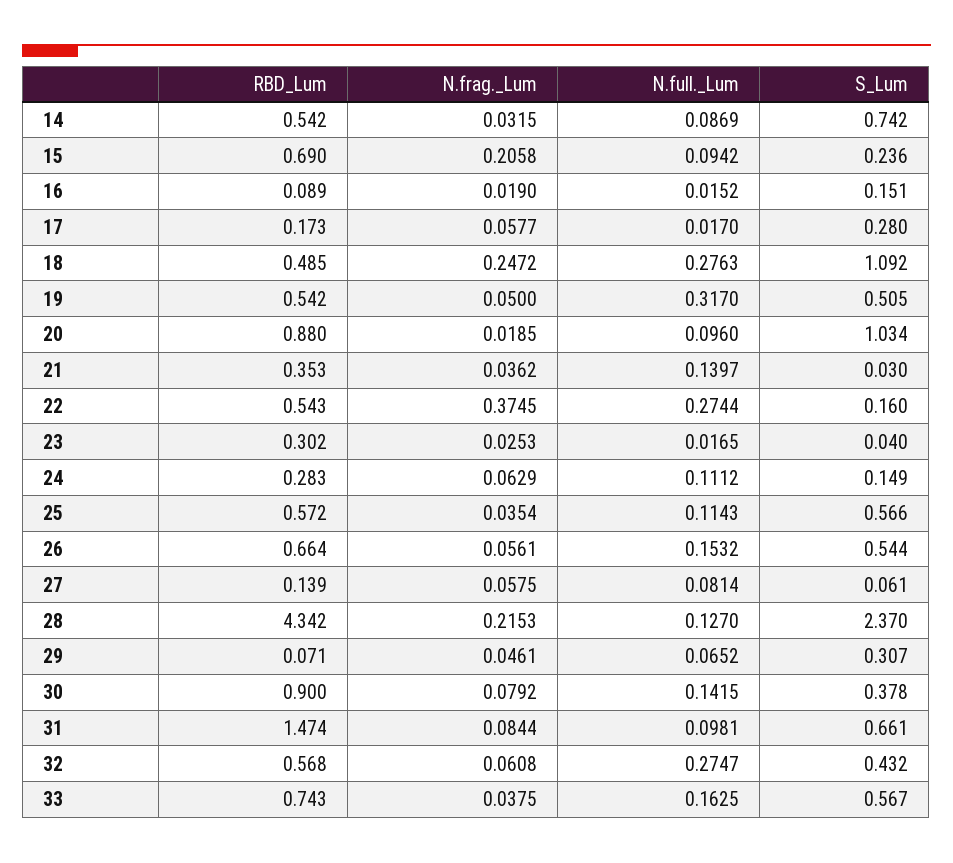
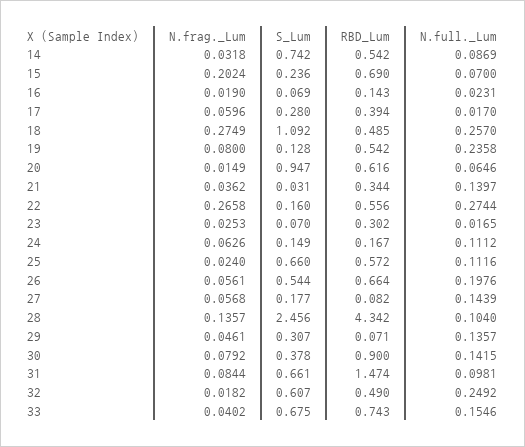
N.frag._Lum, 14: 0.0315 -> 0.0318
N.frag._Lum, 15: 0.2058 -> 0.2024
N.full._Lum, 15: 0.0942 -> 0.07
RBD_Lum, 16: 0.089 -> 0.143
N.full._Lum, 16: 0.0152 -> 0.0231
S_Lum, 16: 0.151 -> 0.069
RBD_Lum, 17: 0.173 -> 0.394
N.frag._Lum, 17: 0.0577 -> 0.0596
N.frag._Lum, 18: 0.2472 -> 0.2749
N.full._Lum, 18: 0.2763 -> 0.257
N.frag._Lum, 19: 0.05 -> 0.08
N.full._Lum, 19: 0.317 -> 0.2358
S_Lum, 19: 0.505 -> 0.128
RBD_Lum, 20: 0.88 -> 0.616
N.frag._Lum, 20: 0.0185 -> 0.0149
N.full._Lum, 20: 0.096 -> 0.0646
S_Lum, 20: 1.034 -> 0.947
RBD_Lum, 21: 0.353 -> 0.344
S_Lum, 21: 0.03 -> 0.031
RBD_Lum, 22: 0.543 -> 0.556
N.frag._Lum, 22: 0.3745 -> 0.2658
S_Lum, 23: 0.04 -> 0.07
RBD_Lum, 24: 0.283 -> 0.167
N.frag._Lum, 24: 0.0629 -> 0.0626
N.frag._Lum, 25: 0.0354 -> 0.024
N.full._Lum, 25: 0.1143 -> 0.1116
S_Lum, 25: 0.566 -> 0.66
N.full._Lum, 26: 0.1532 -> 0.1976
RBD_Lum, 27: 0.139 -> 0.082
N.frag._Lum, 27: 0.0575 -> 0.0568
N.full._Lum, 27: 0.0814 -> 0.1439
S_Lum, 27: 0.061 -> 0.177
N.frag._Lum, 28: 0.2153 -> 0.1357
N.full._Lum, 28: 0.127 -> 0.104
S_Lum, 28: 2.37 -> 2.456
N.full._Lum, 29: 0.0652 -> 0.1357
RBD_Lum, 32: 0.568 -> 0.49
N.frag._Lum, 32: 0.0608 -> 0.0182
N.full._Lum, 32: 0.2747 -> 0.2492
S_Lum, 32: 0.432 -> 0.607
N.frag._Lum, 33: 0.0375 -> 0.0402
N.full._Lum, 33: 0.1625 -> 0.1546
S_Lum, 33: 0.567 -> 0.675

